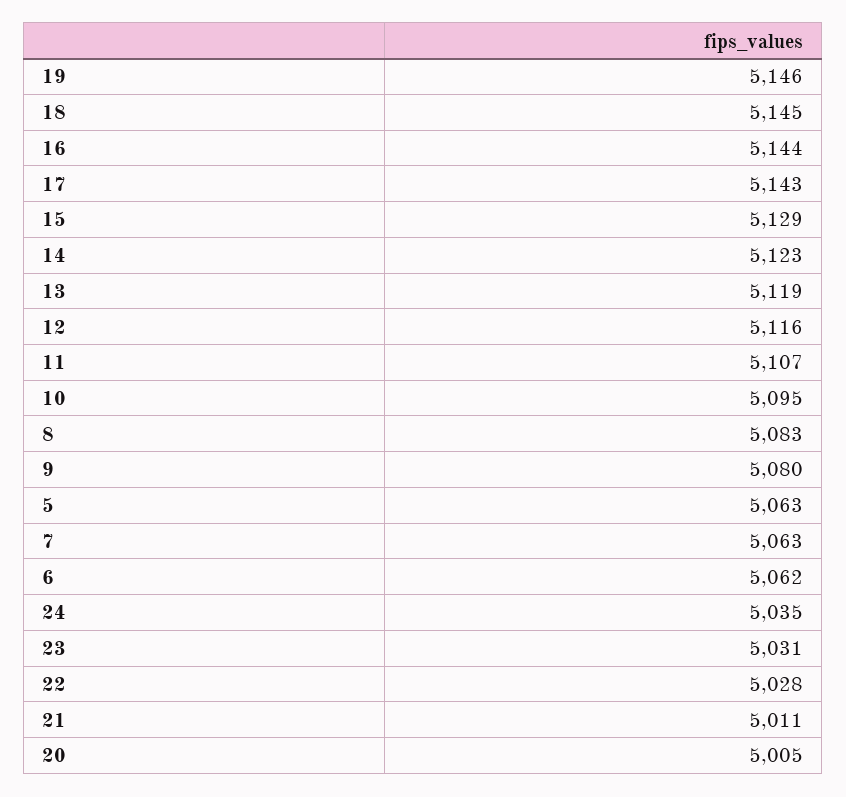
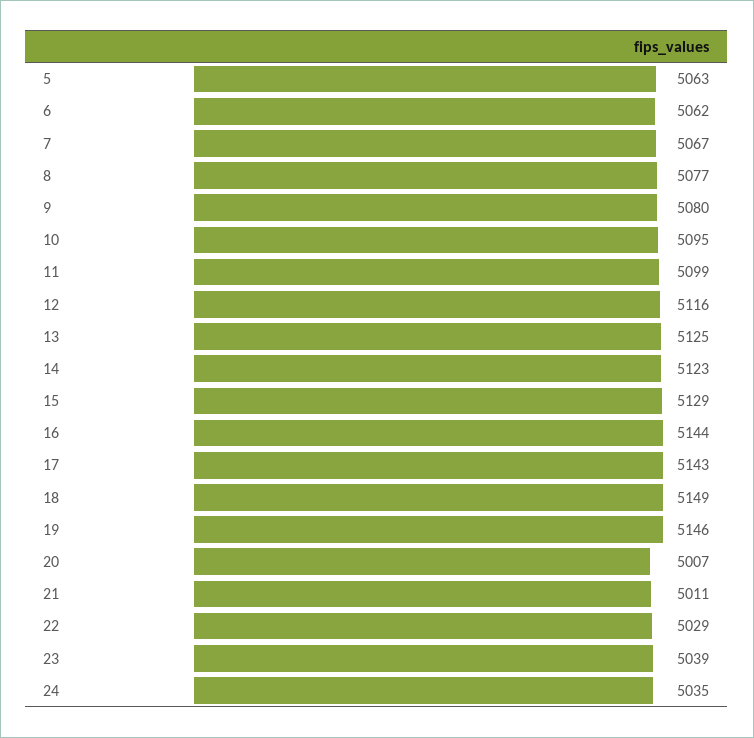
18: 5145 -> 5149
13: 5119 -> 5125
11: 5107 -> 5099
8: 5083 -> 5077
7: 5063 -> 5067
23: 5031 -> 5039
22: 5028 -> 5029
20: 5005 -> 5007

